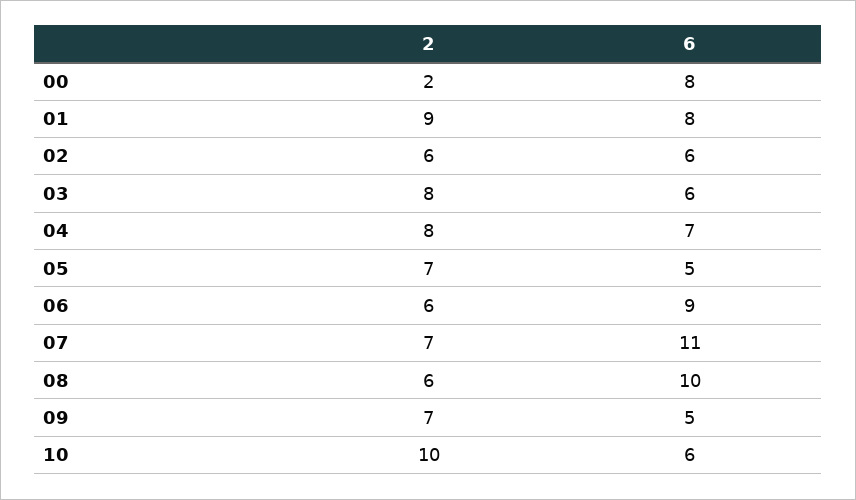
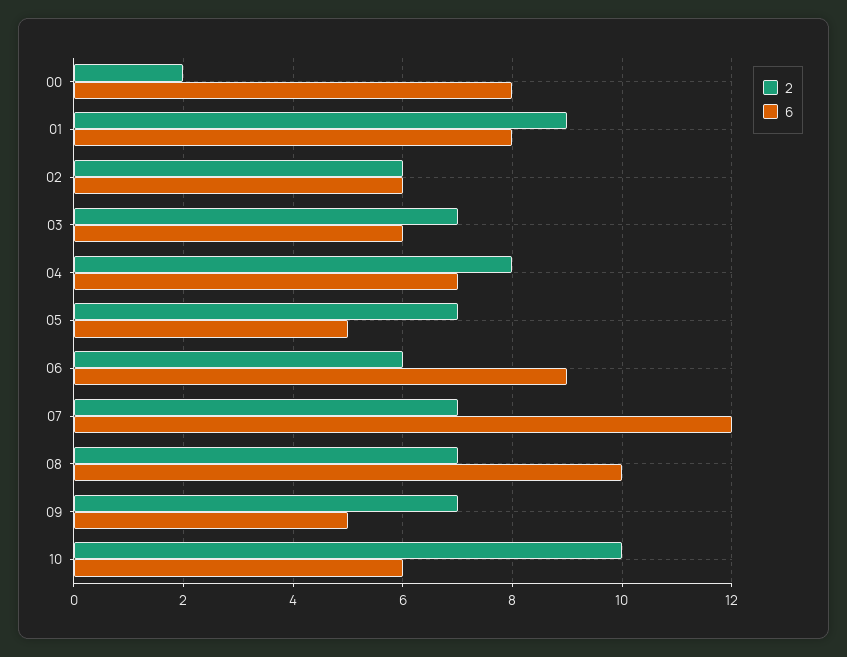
2, 03: 8 -> 7
6, 07: 11 -> 12
2, 08: 6 -> 7

